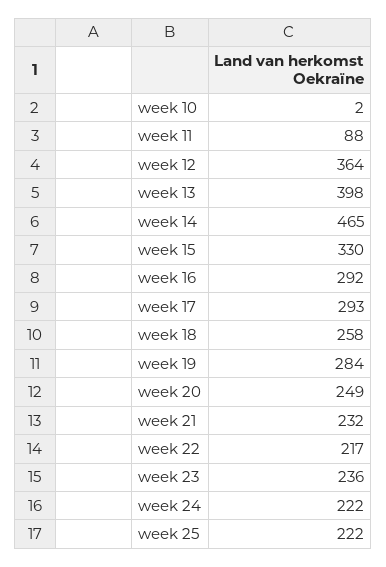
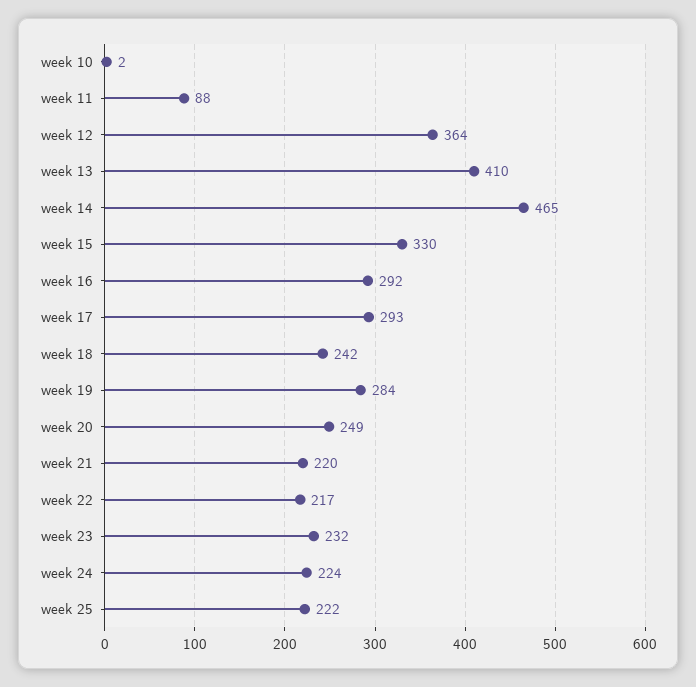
week 13: 398 -> 410
week 18: 258 -> 242
week 21: 232 -> 220
week 23: 236 -> 232
week 24: 222 -> 224

